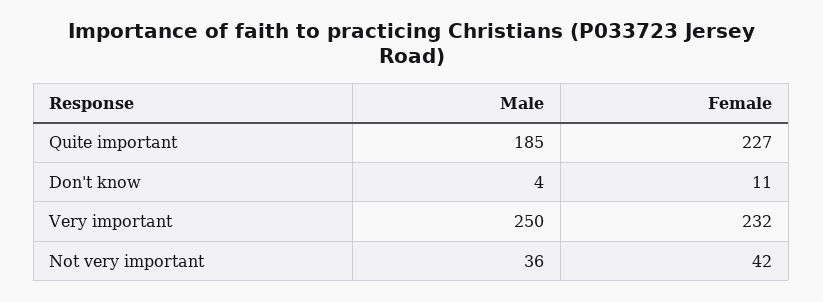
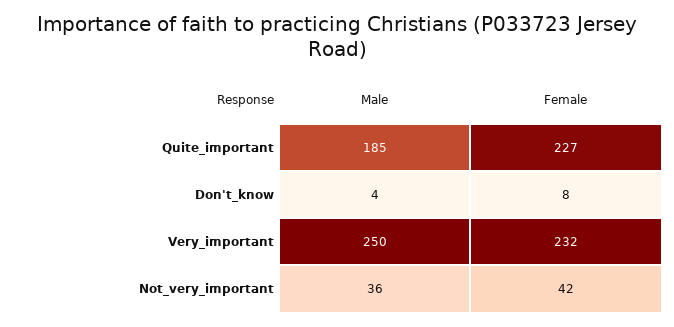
Female, Don't know: 11 -> 8

